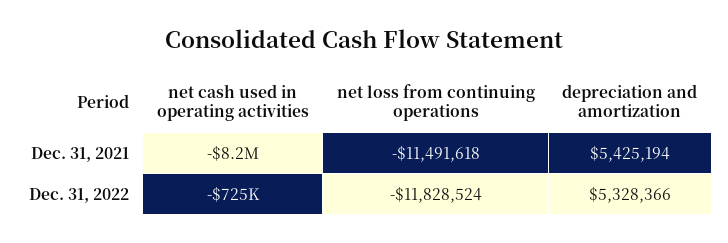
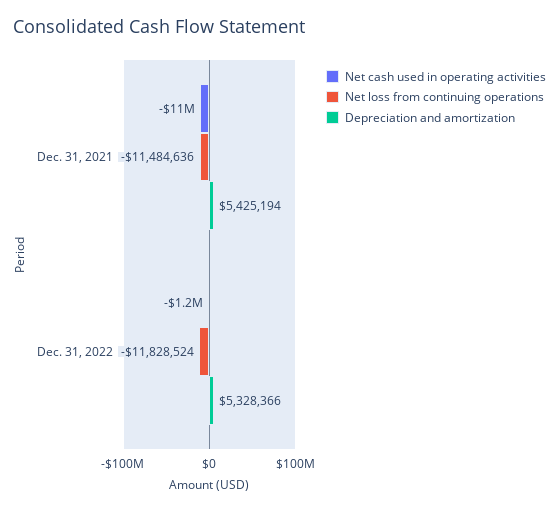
net cash used in operating activities, Dec. 31, 2021: -8200000 -> -11000000
net loss from continuing operations, Dec. 31, 2021: -11491618 -> -11484636
net cash used in operating activities, Dec. 31, 2022: -725000 -> -1200000

